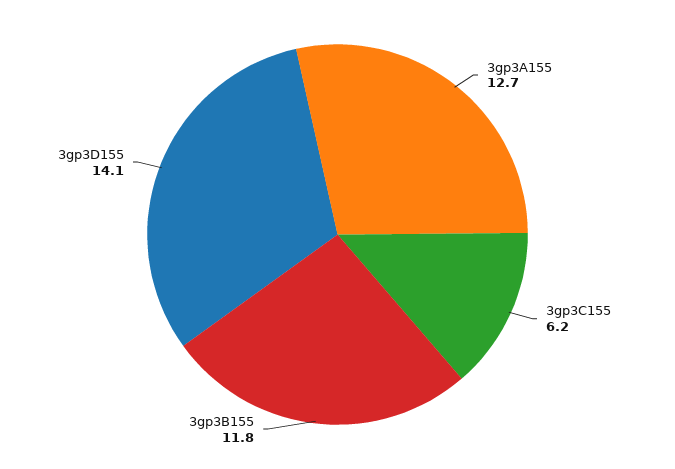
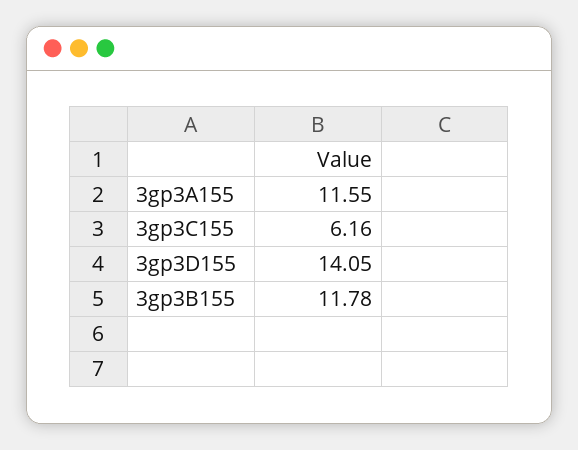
3gp3A155: 12.7 -> 11.55

